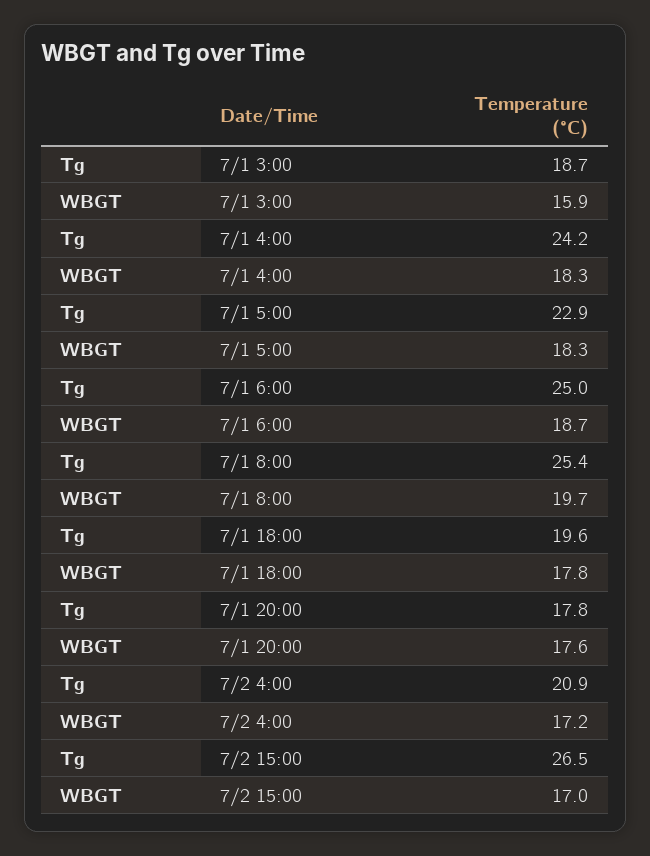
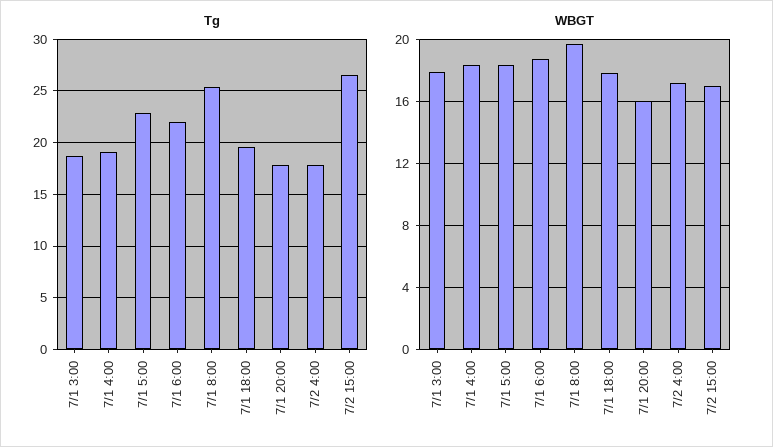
WBGT, 7/1 3:00: 15.9 -> 18
Tg, 7/1 4:00: 24.2 -> 19
Tg, 7/1 6:00: 25 -> 22
WBGT, 7/1 20:00: 17.6 -> 16
Tg, 7/2 4:00: 20.9 -> 18

